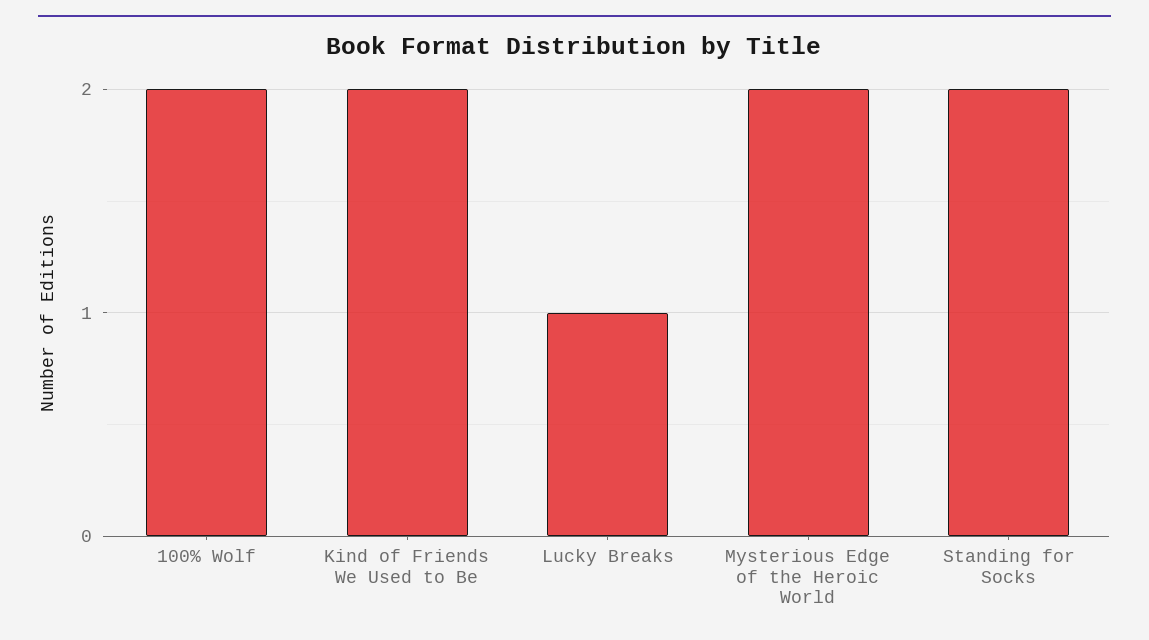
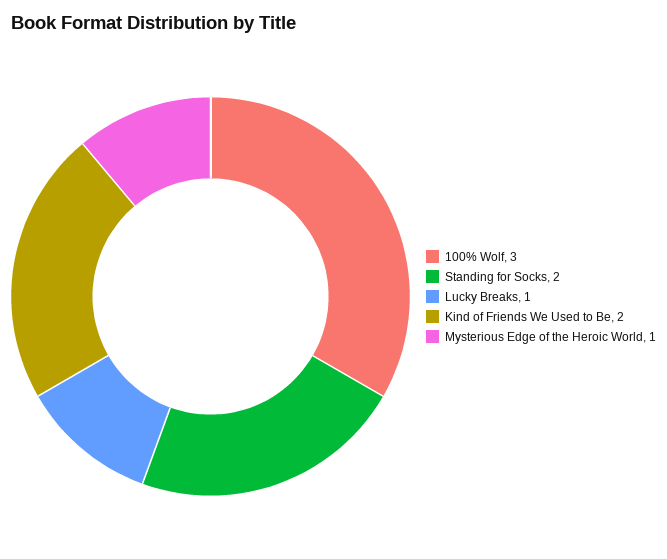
100% Wolf: 2 -> 3
Mysterious Edge of the Heroic World: 2 -> 1

